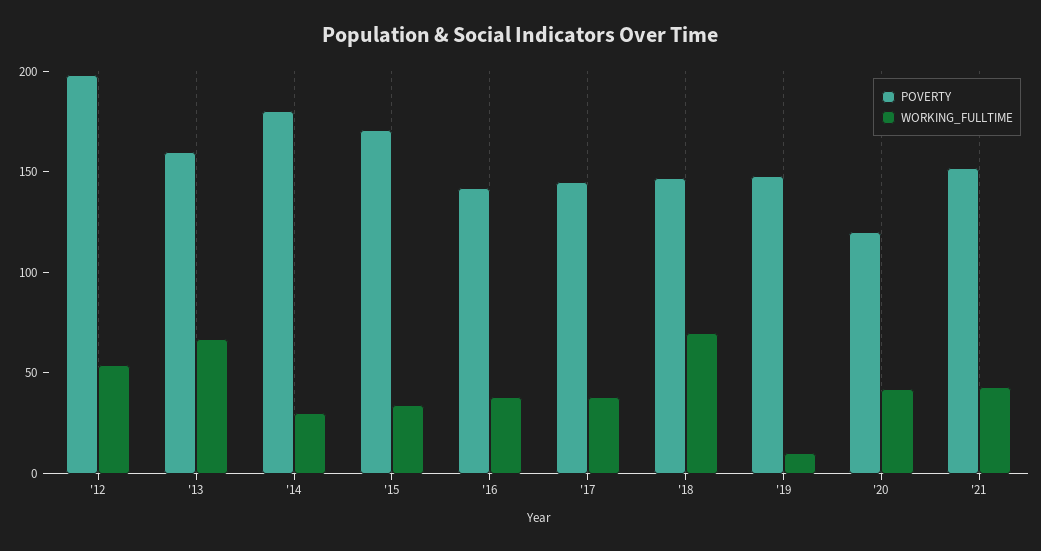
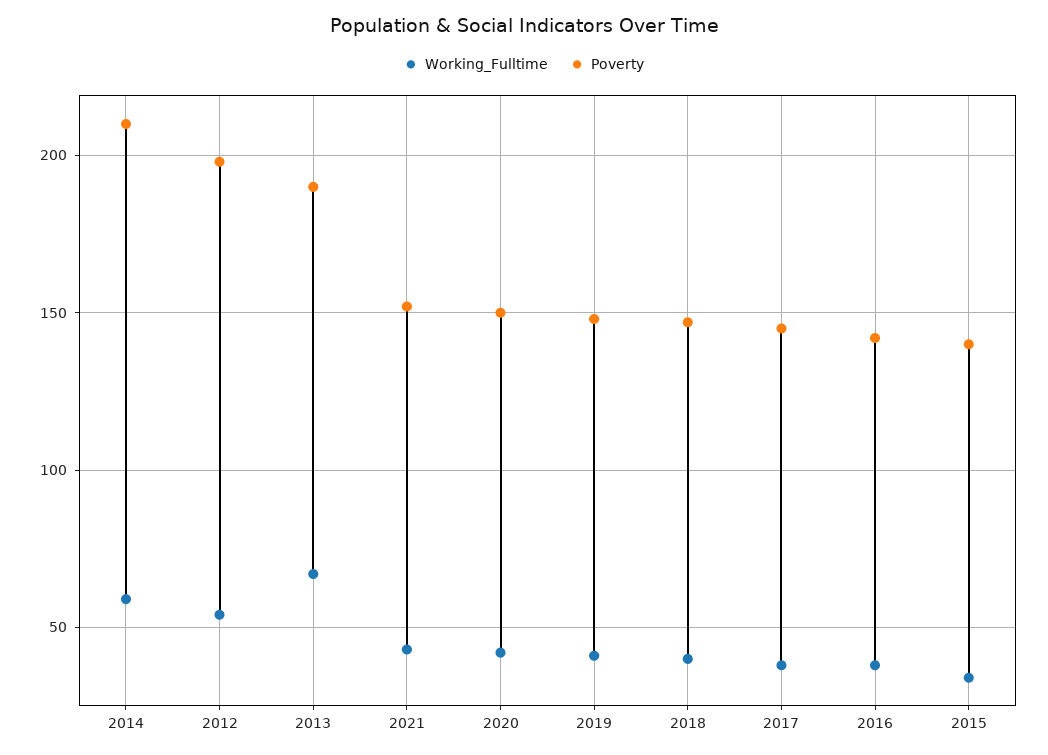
POVERTY, '13: 160 -> 190
POVERTY, '14: 180 -> 210
WORKING_FULLTIME, '14: 30 -> 60
POVERTY, '15: 170 -> 140
WORKING_FULLTIME, '18: 70 -> 40
WORKING_FULLTIME, '19: 10 -> 40
POVERTY, '20: 120 -> 150

